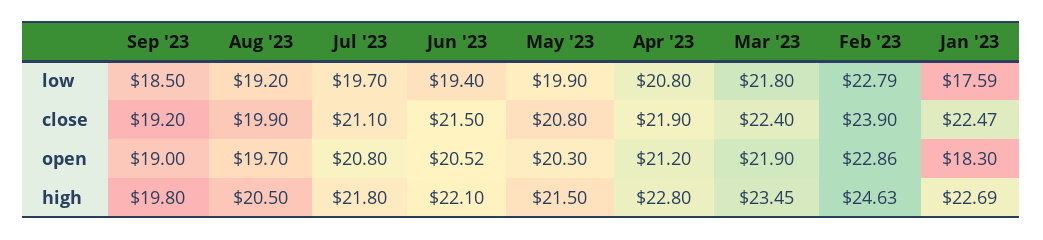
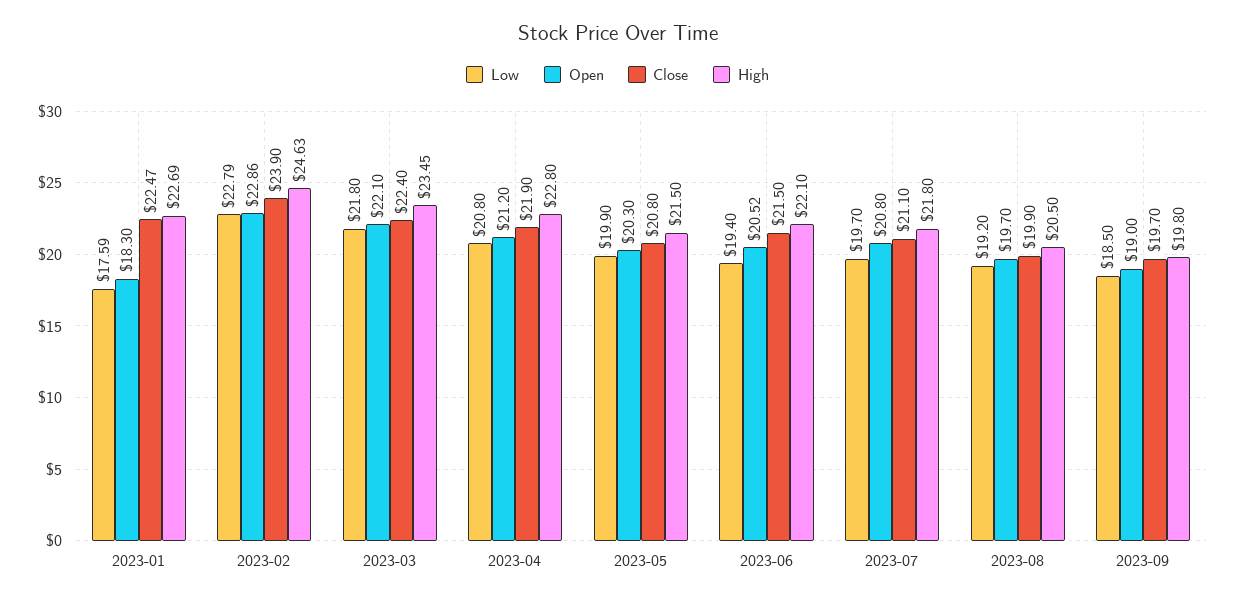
close, Sep '23: 19.2 -> 19.7
open, Mar '23: 21.9 -> 22.1

